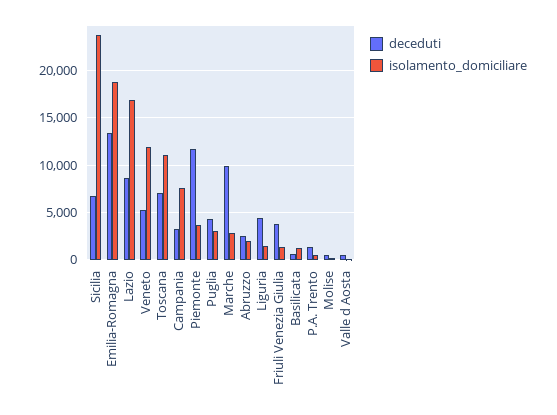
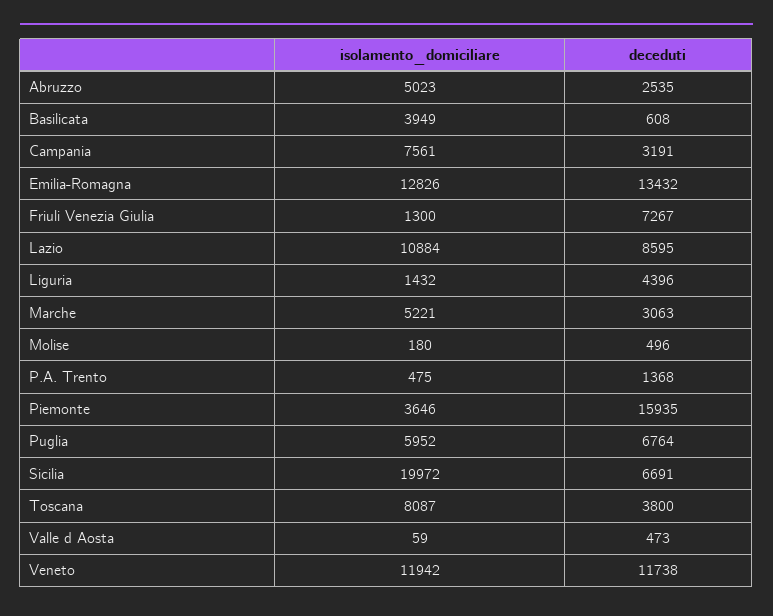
isolamento_domiciliare, Sicilia: 24000 -> 19972
isolamento_domiciliare, Emilia-Romagna: 19000 -> 12826
isolamento_domiciliare, Lazio: 17000 -> 10884
deceduti, Veneto: 5000 -> 11738
deceduti, Toscana: 7000 -> 3800
isolamento_domiciliare, Toscana: 11000 -> 8087
deceduti, Piemonte: 12000 -> 15935
deceduti, Puglia: 4000 -> 6764
isolamento_domiciliare, Puglia: 3000 -> 5952
deceduti, Marche: 10000 -> 3063
isolamento_domiciliare, Marche: 3000 -> 5221
isolamento_domiciliare, Abruzzo: 2000 -> 5023
deceduti, Friuli Venezia Giulia: 4000 -> 7267
isolamento_domiciliare, Basilicata: 1000 -> 3949

